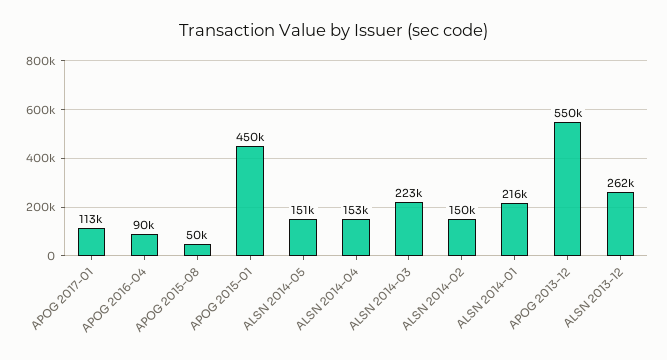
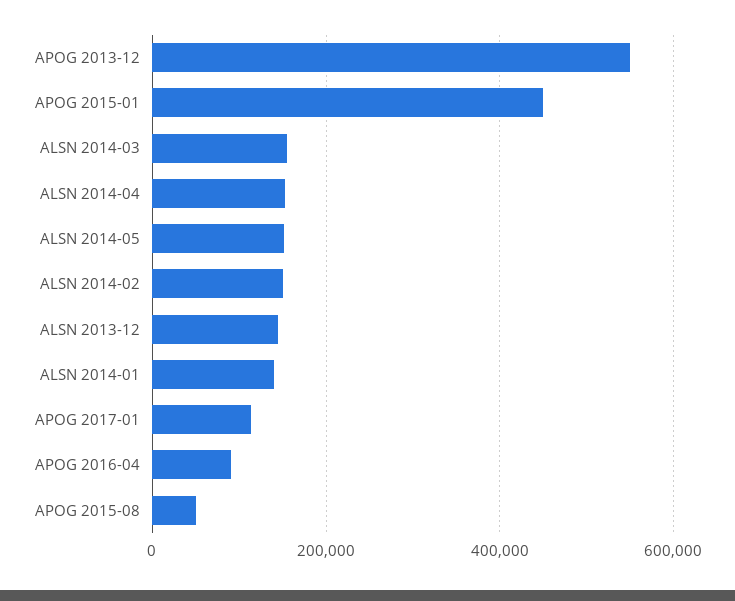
ALSN 2014-03: 223000 -> 160000
ALSN 2014-01: 216000 -> 140000
ALSN 2013-12: 262000 -> 140000

